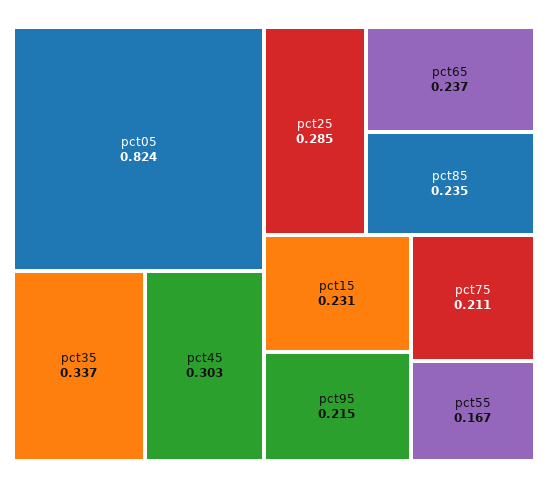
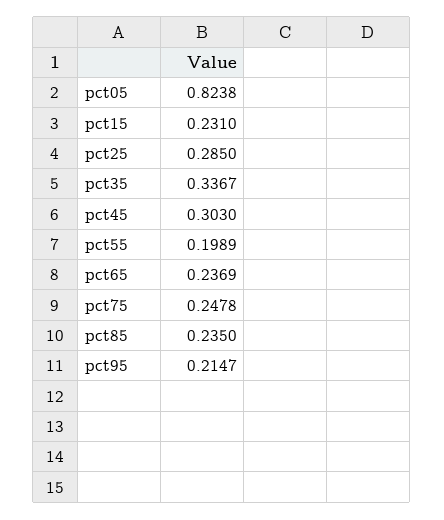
pct75: 0.211 -> 0.2478
pct55: 0.167 -> 0.1989

